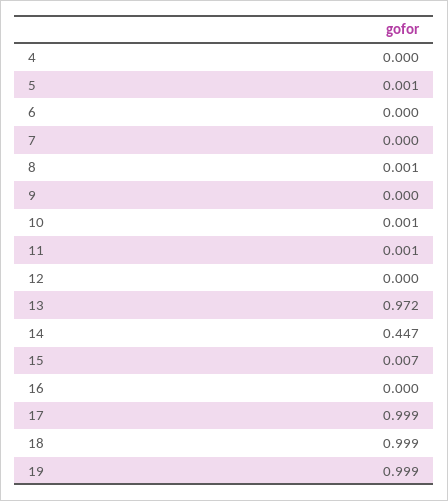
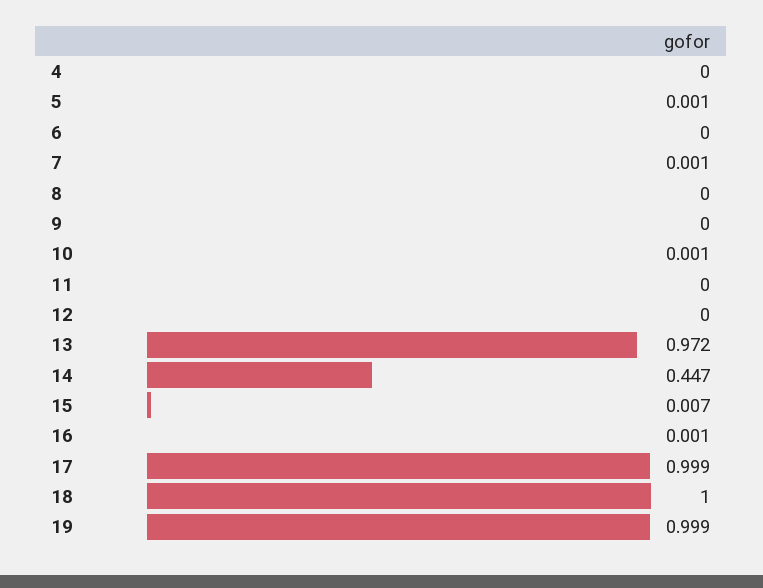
7: 0 -> 0.001
8: 0.001 -> 0
11: 0.001 -> 0
16: 0 -> 0.001
18: 0.999 -> 1

